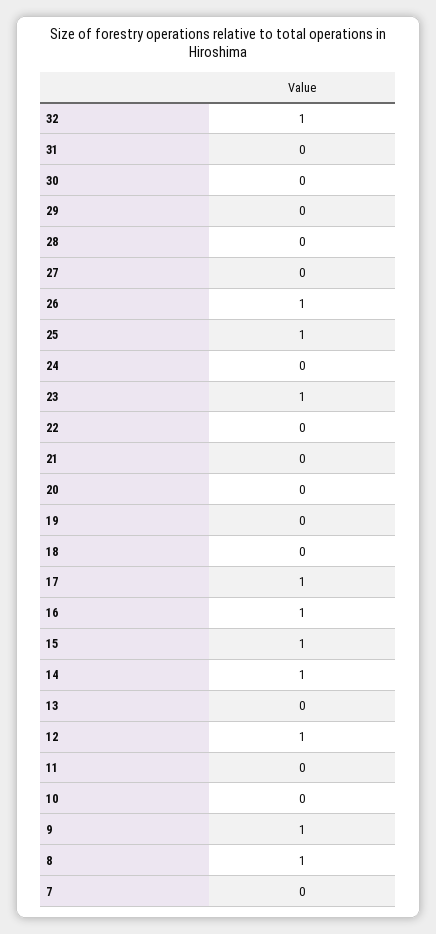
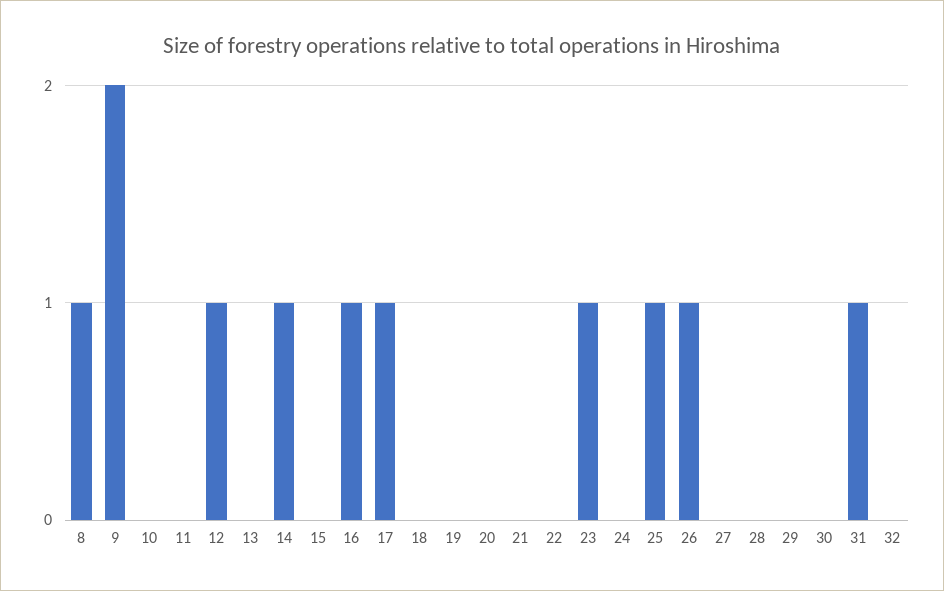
32: 1 -> 0
31: 0 -> 1
15: 1 -> 0
9: 1 -> 2
7: 0 -> none

